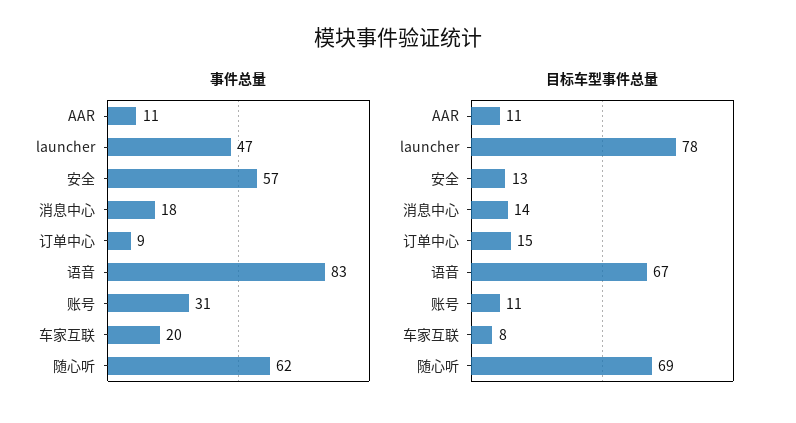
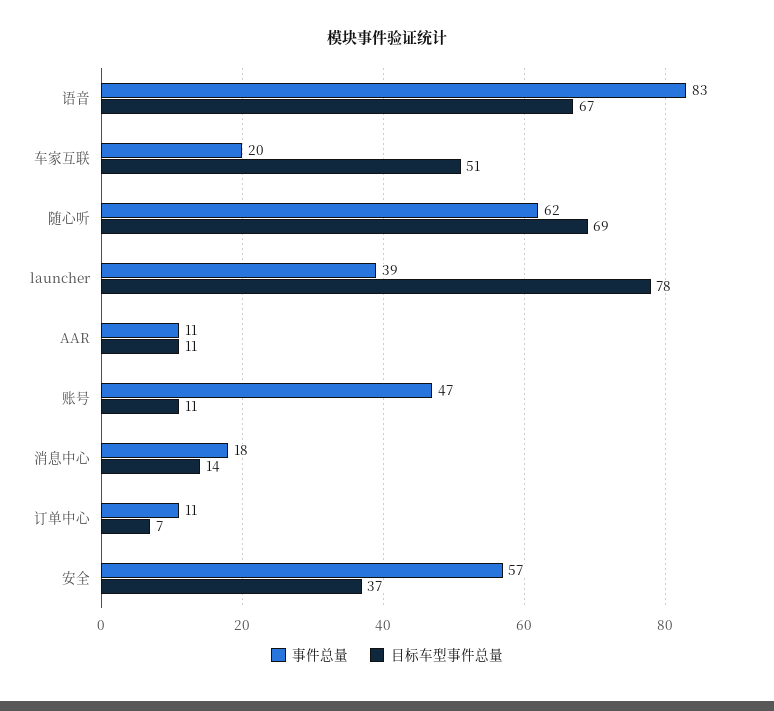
事件总量, launcher: 47 -> 39
事件总量, 订单中心: 9 -> 11
事件总量, 账号: 31 -> 47
目标车型事件总量, 安全: 13 -> 37
目标车型事件总量, 订单中心: 15 -> 7
目标车型事件总量, 车家互联: 8 -> 51

